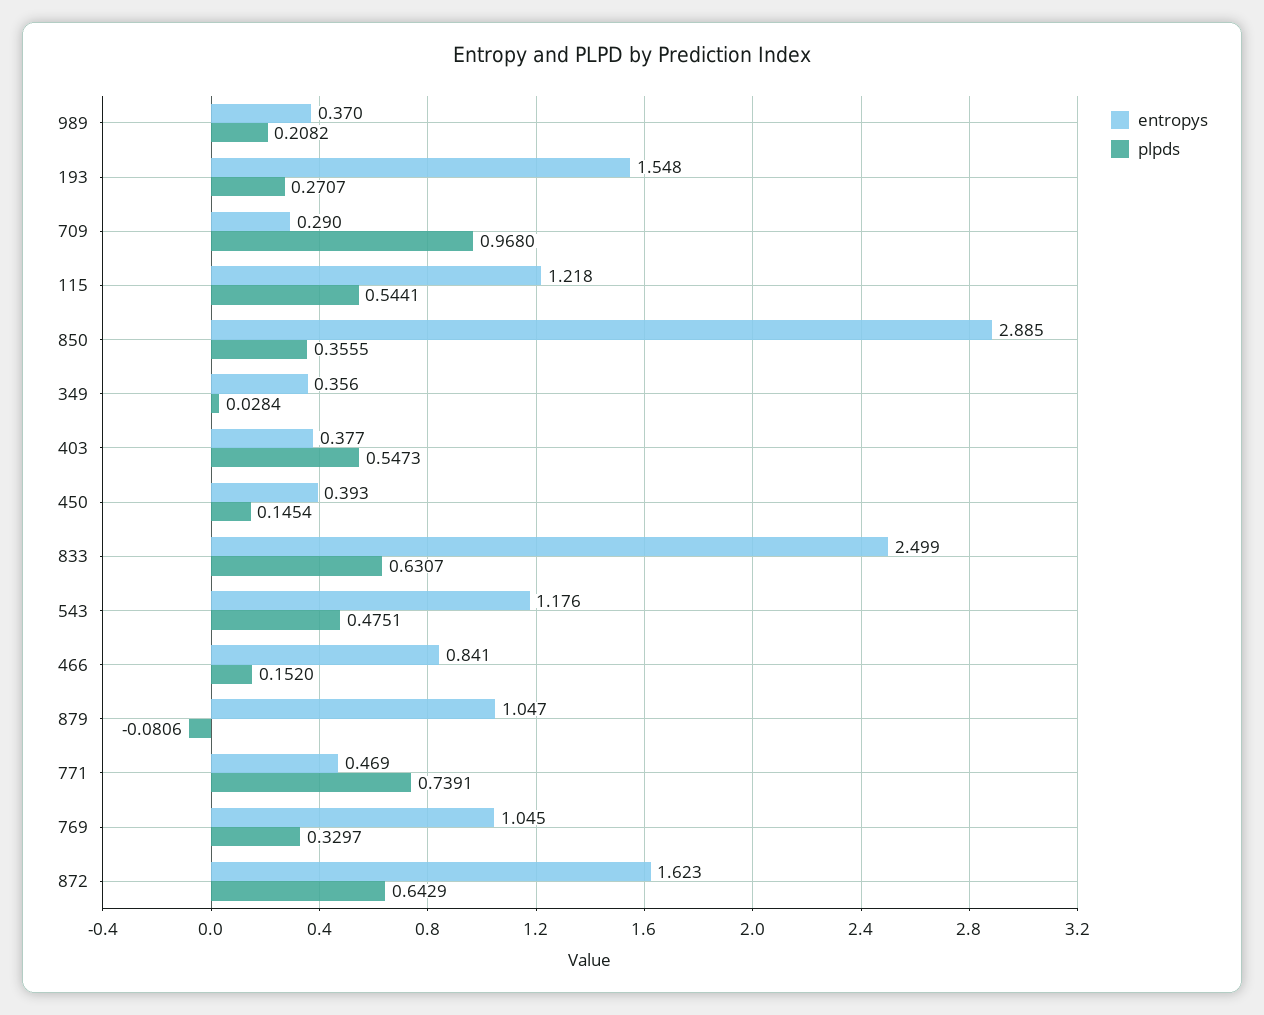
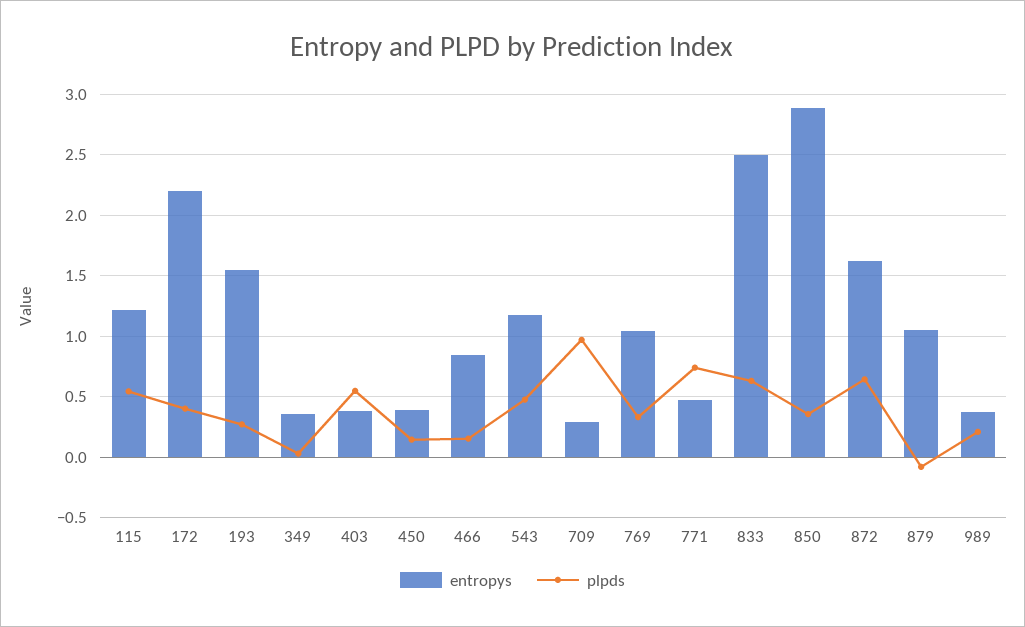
entropys, 172: none -> 2.2
plpds, 172: none -> 0.4

